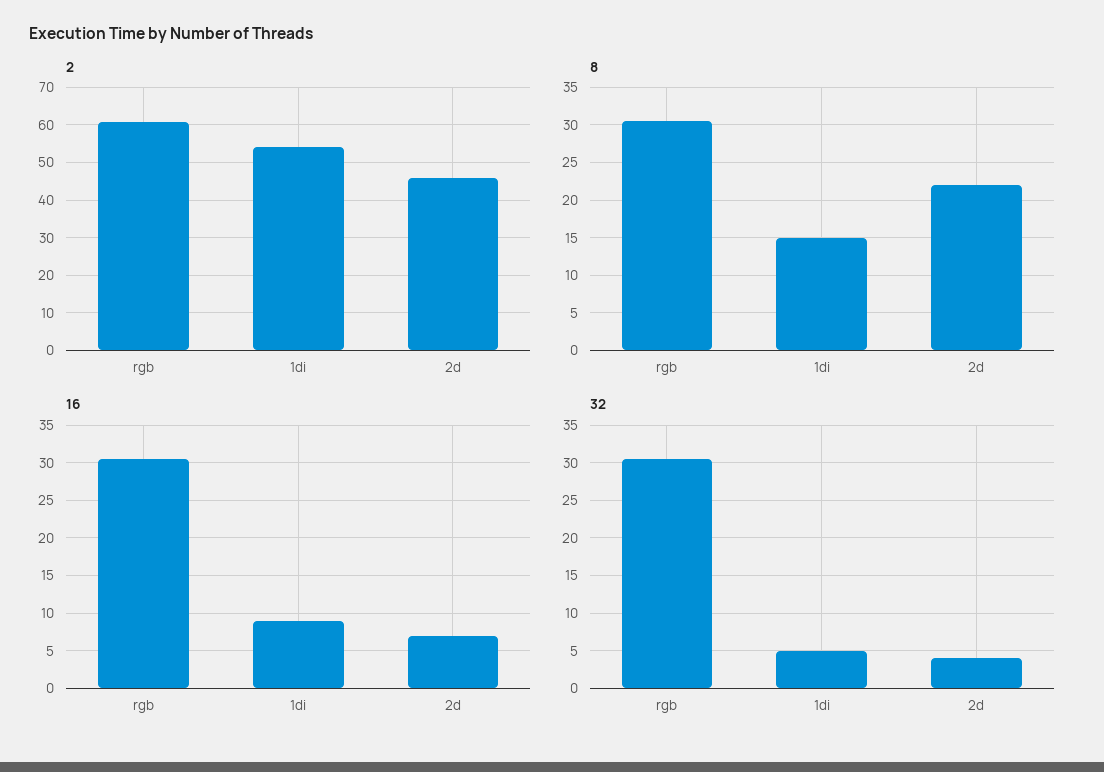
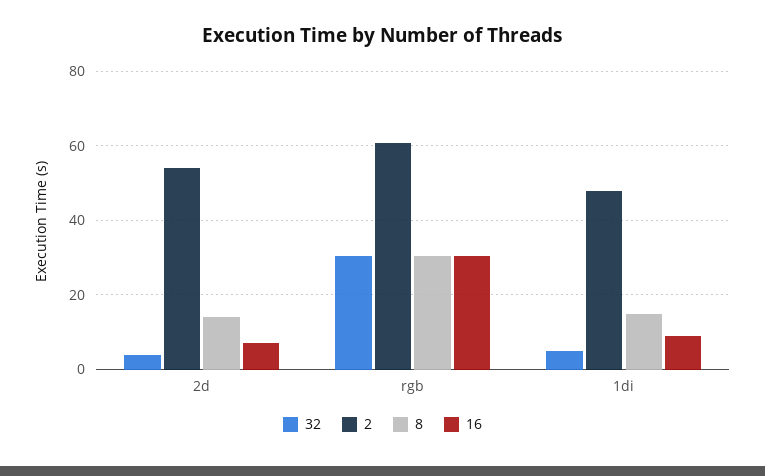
2, 1di: 54 -> 48
2, 2d: 46 -> 54
8, 2d: 22 -> 14

